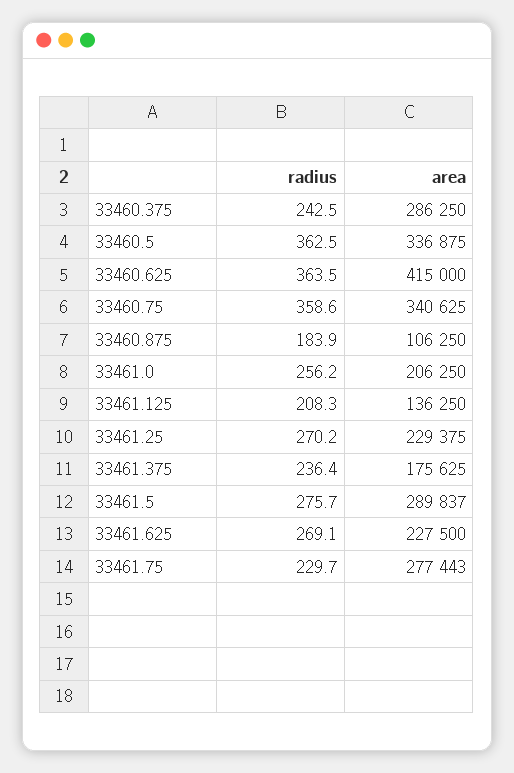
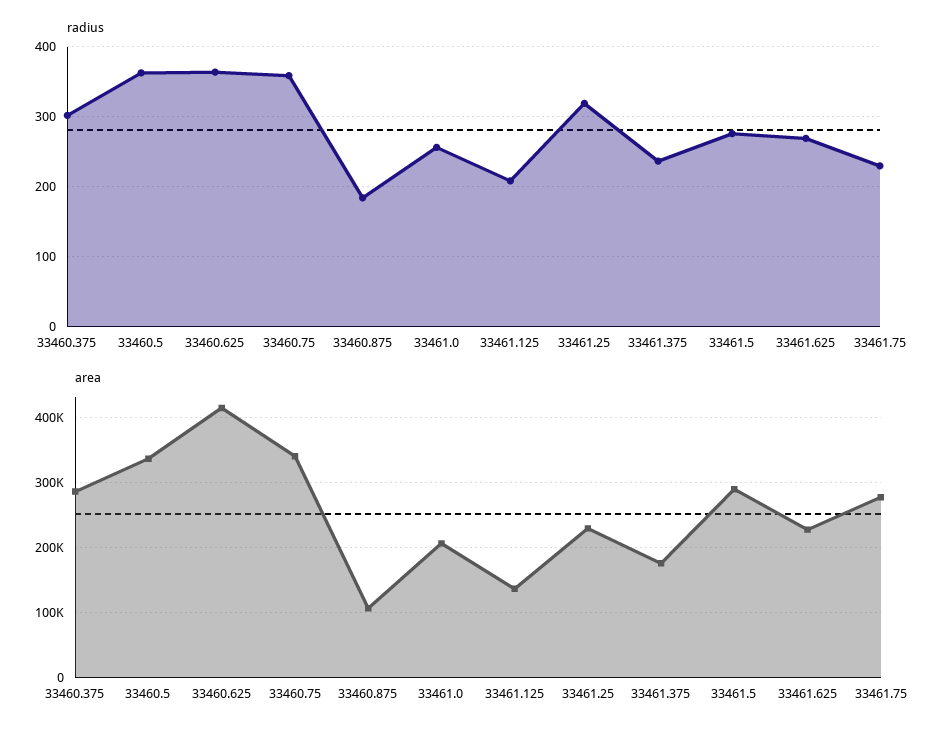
radius, 33460.375: 242.5 -> 300
radius, 33461.25: 270.2 -> 320

